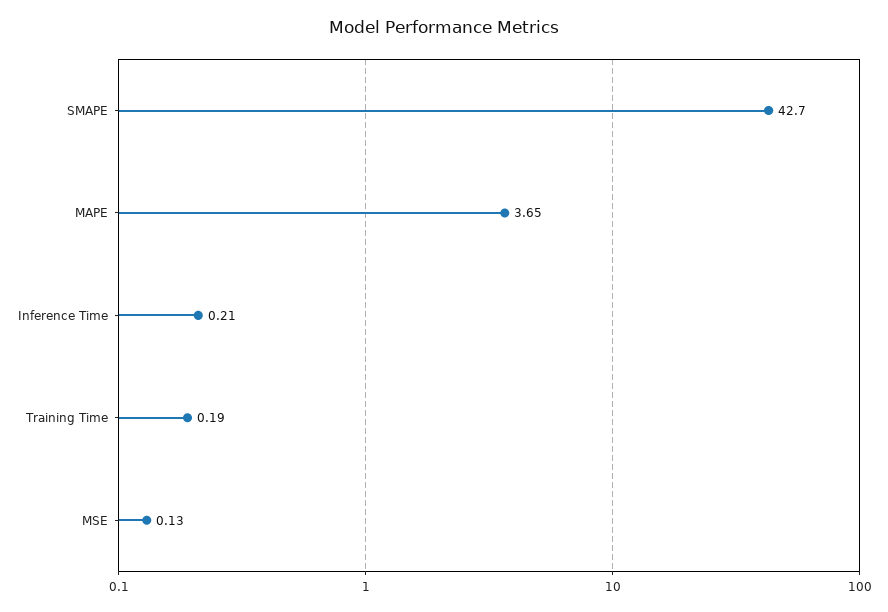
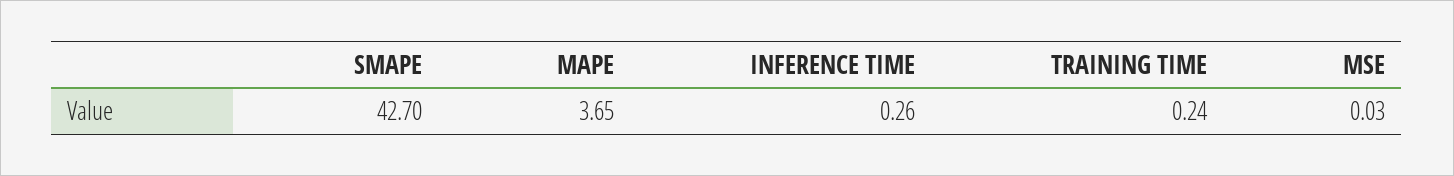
Inference Time: 0.21 -> 0.26
Training Time: 0.19 -> 0.24
MSE: 0.13 -> 0.03

